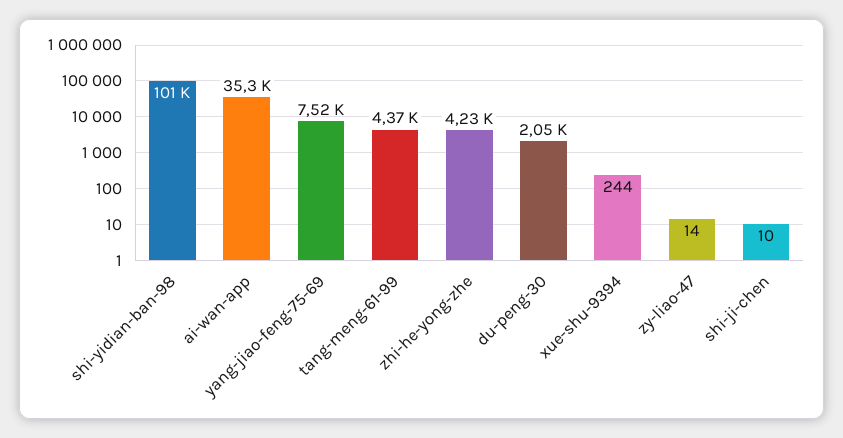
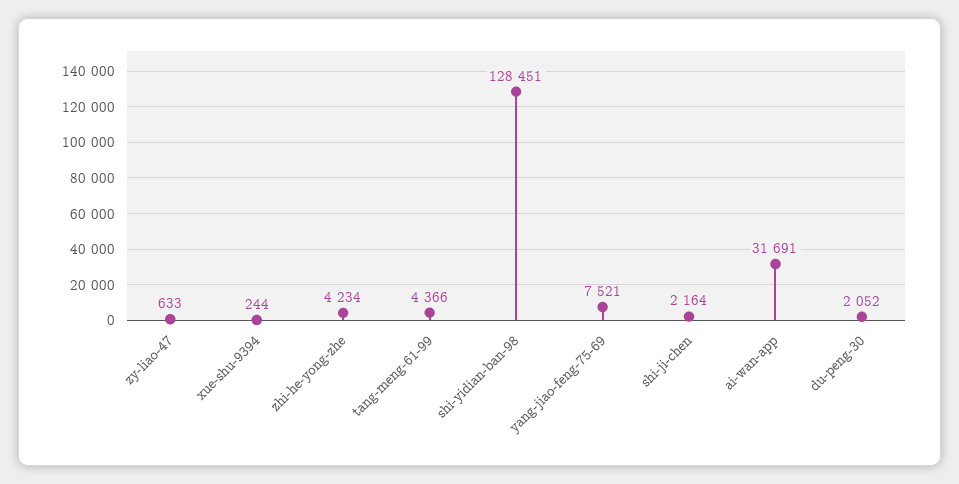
shi-yidian-ban-98: 101000 -> 128451
ai-wan-app: 35300 -> 31691
zy-liao-47: 14 -> 633
shi-ji-chen: 10 -> 2164

